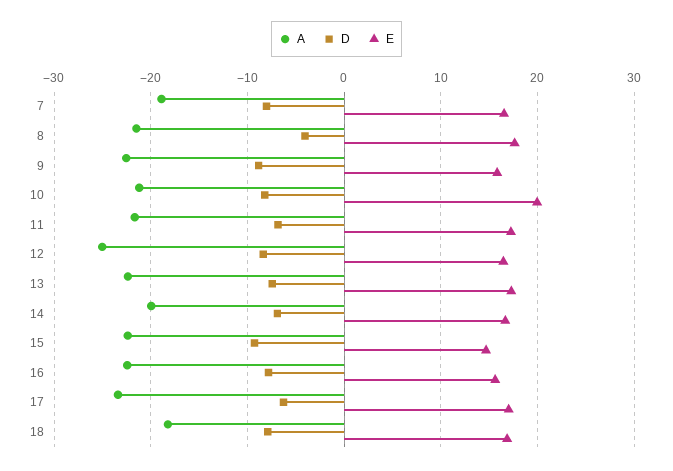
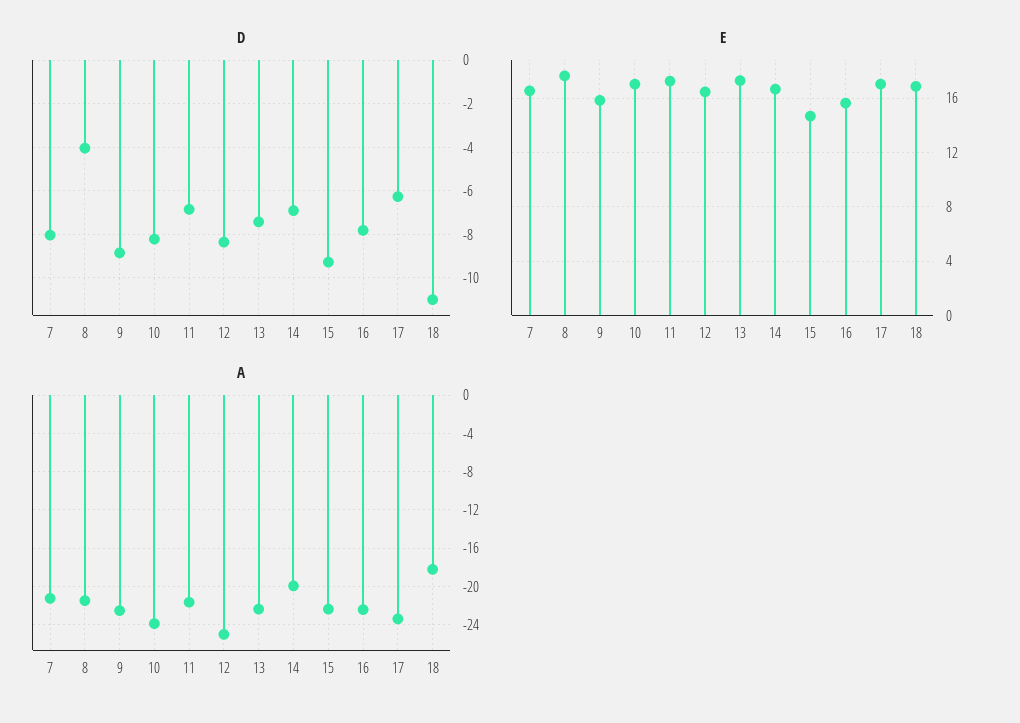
A, 7: -19 -> -21
A, 10: -21 -> -24
E, 10: 20 -> 17
D, 18: -8 -> -11

